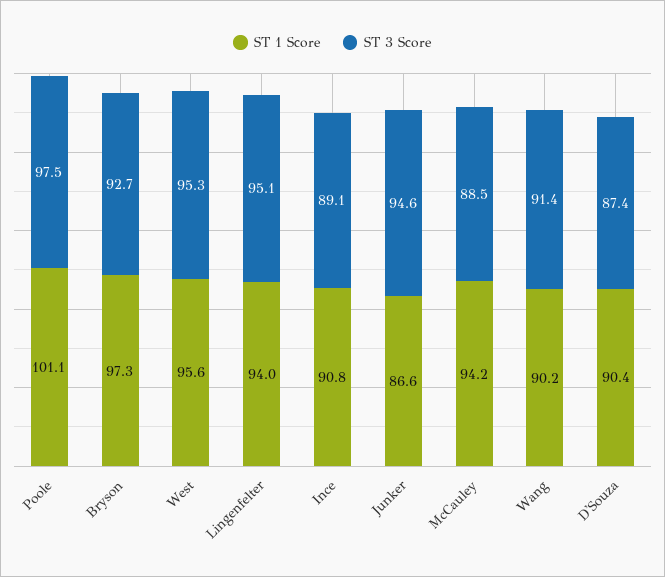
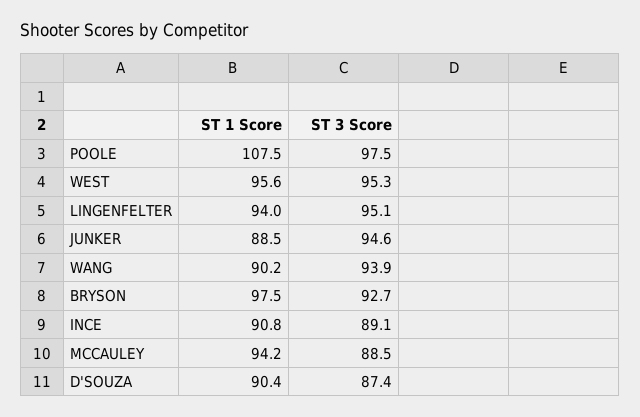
ST 1 Score, Poole: 101.1 -> 107.5
ST 1 Score, Bryson: 97.3 -> 97.5
ST 1 Score, Junker: 86.6 -> 88.5
ST 3 Score, Wang: 91.4 -> 93.9

